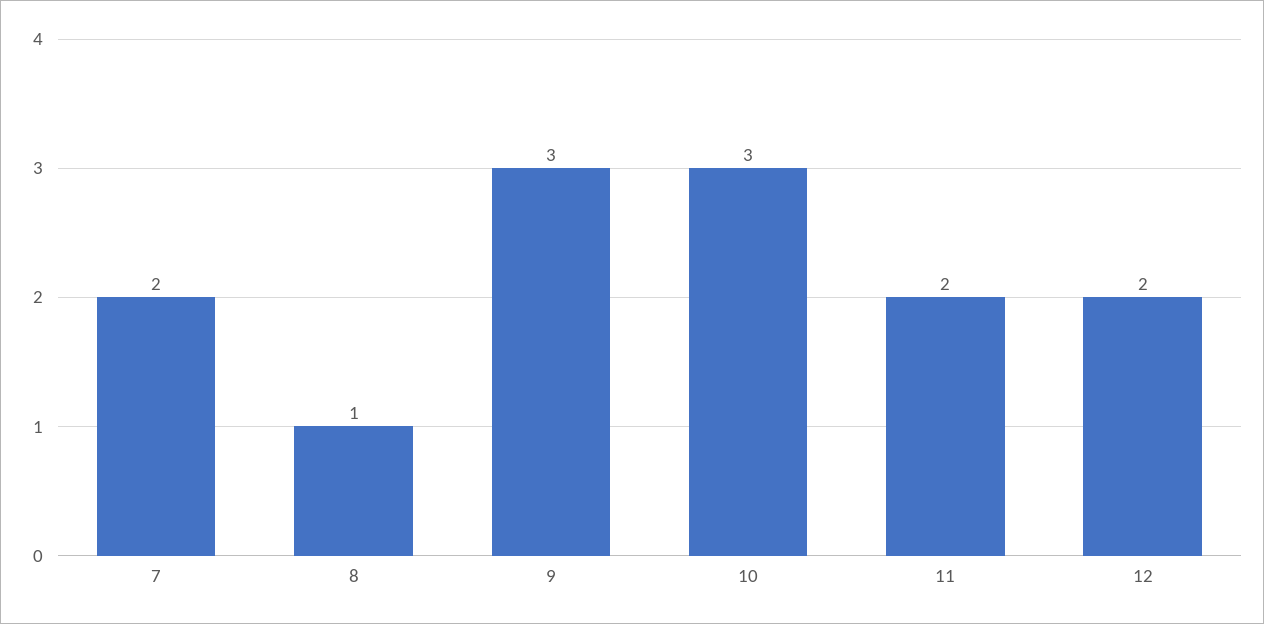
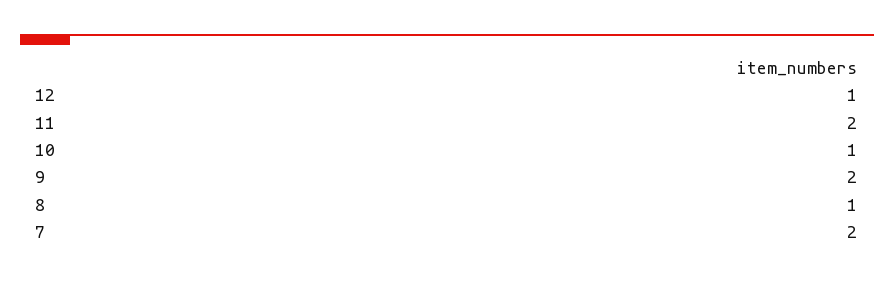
9: 3 -> 2
10: 3 -> 1
12: 2 -> 1

